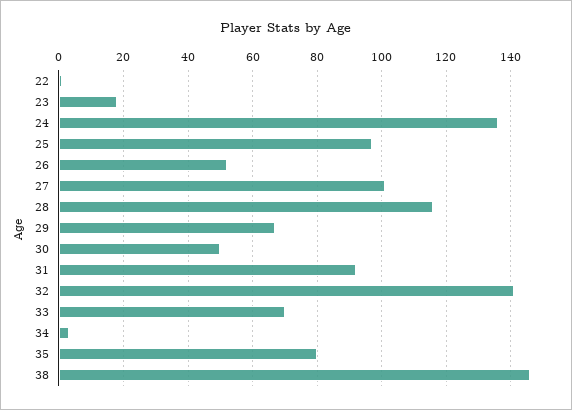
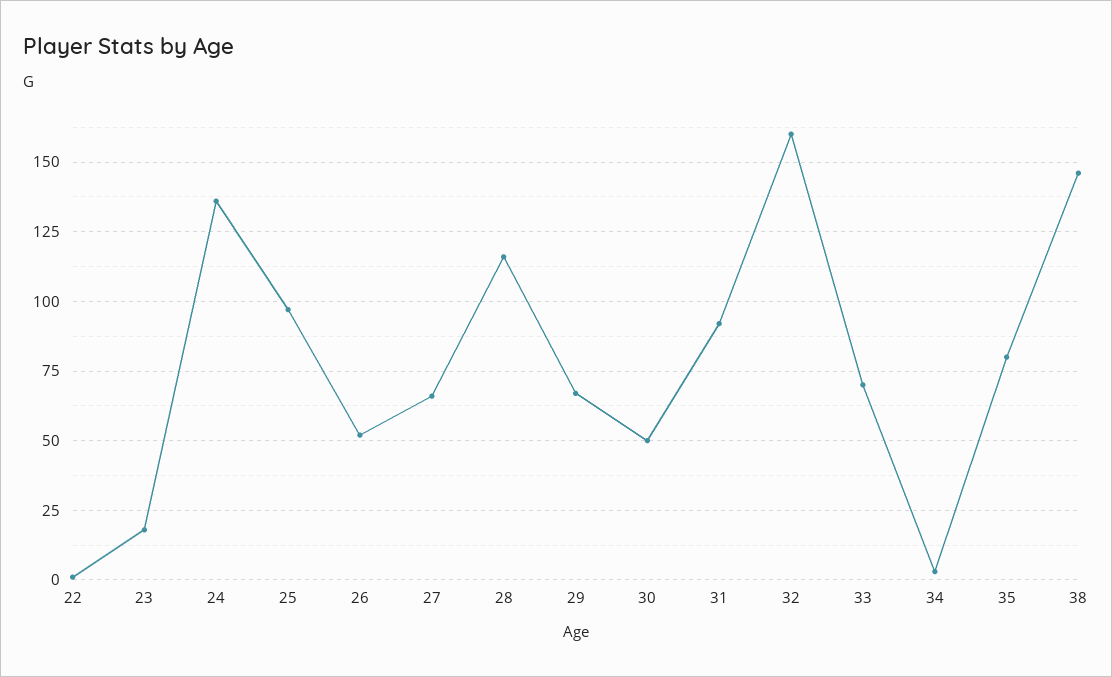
27: 100 -> 65
32: 140 -> 160

